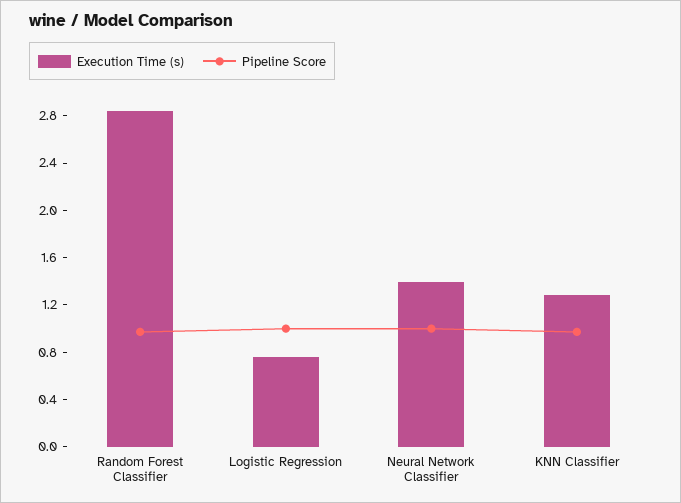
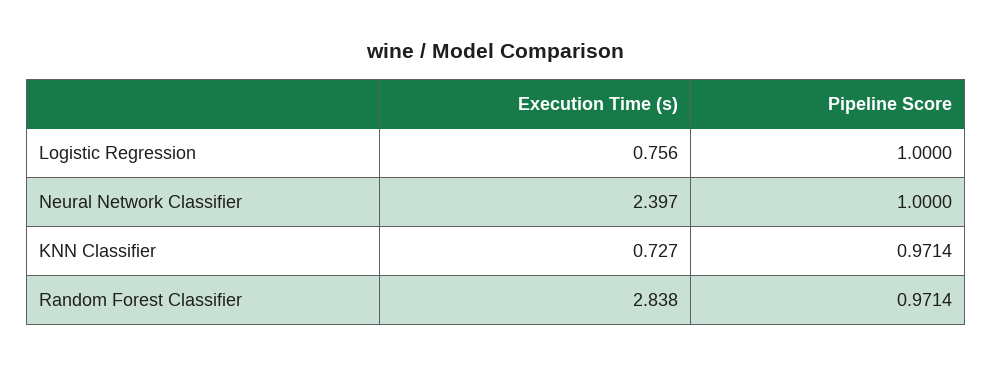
Execution Time (s), Neural Network Classifier: 1.4 -> 2.397
Execution Time (s), KNN Classifier: 1.3 -> 0.727

